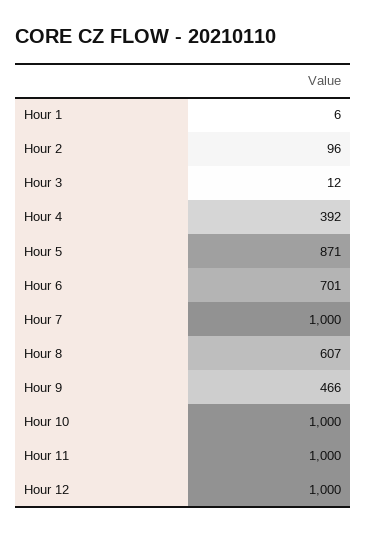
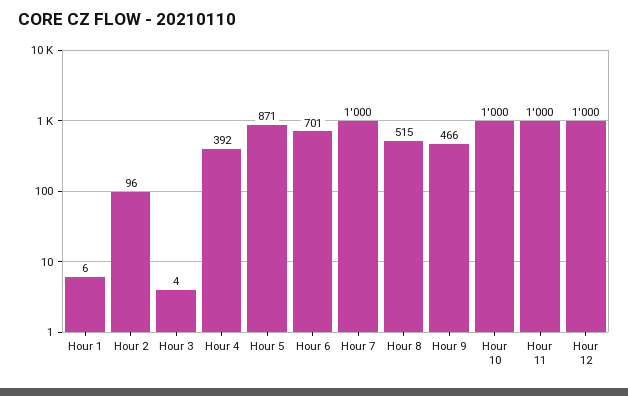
Hour 3: 12 -> 4
Hour 8: 607 -> 515

